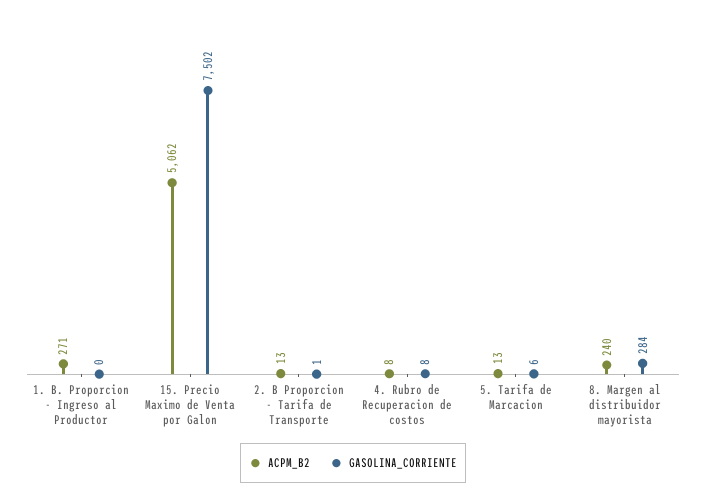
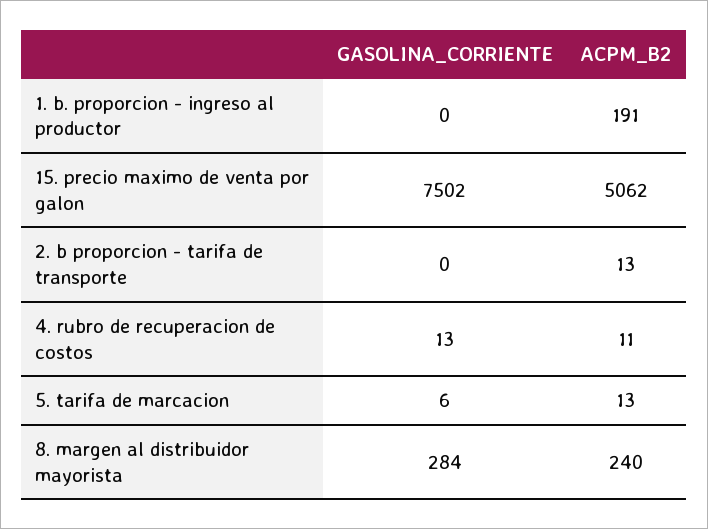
ACPM_B2, 1. B. Proporcion - Ingreso al Productor: 271 -> 191
GASOLINA_CORRIENTE, 2. B Proporcion - Tarifa de Transporte: 1 -> 0
ACPM_B2, 4. Rubro de Recuperacion de costos: 8 -> 11
GASOLINA_CORRIENTE, 4. Rubro de Recuperacion de costos: 8 -> 13

